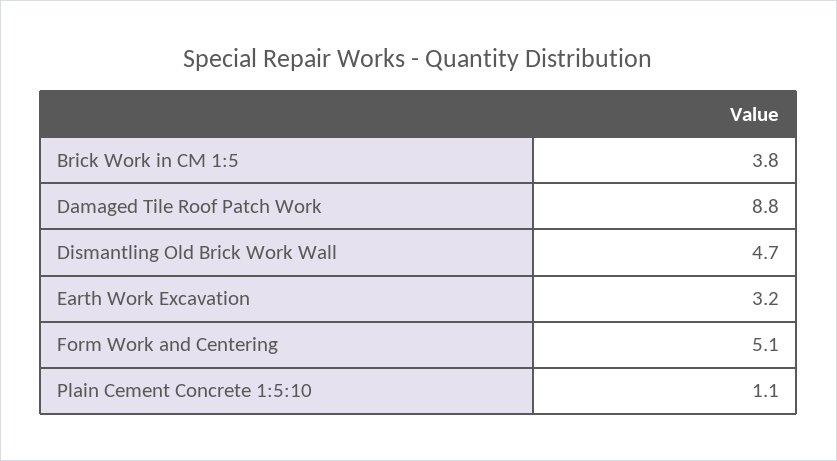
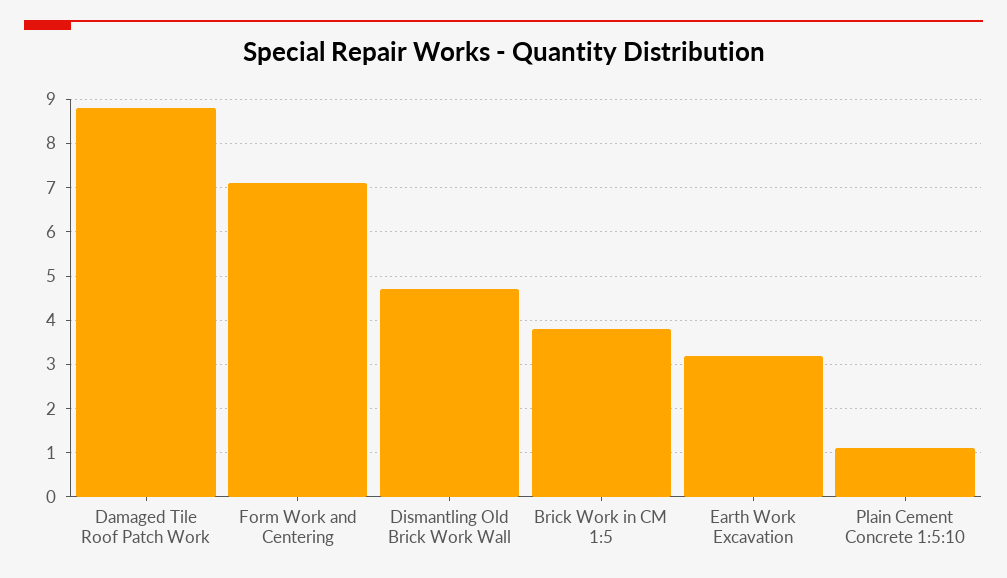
Form Work and Centering: 5.1 -> 7

